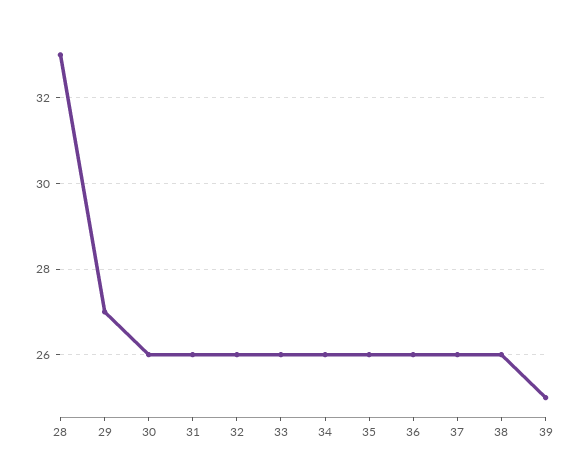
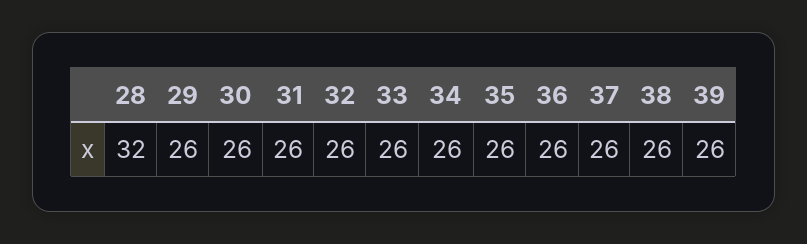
28: 33 -> 32
29: 27 -> 26
39: 25 -> 26

